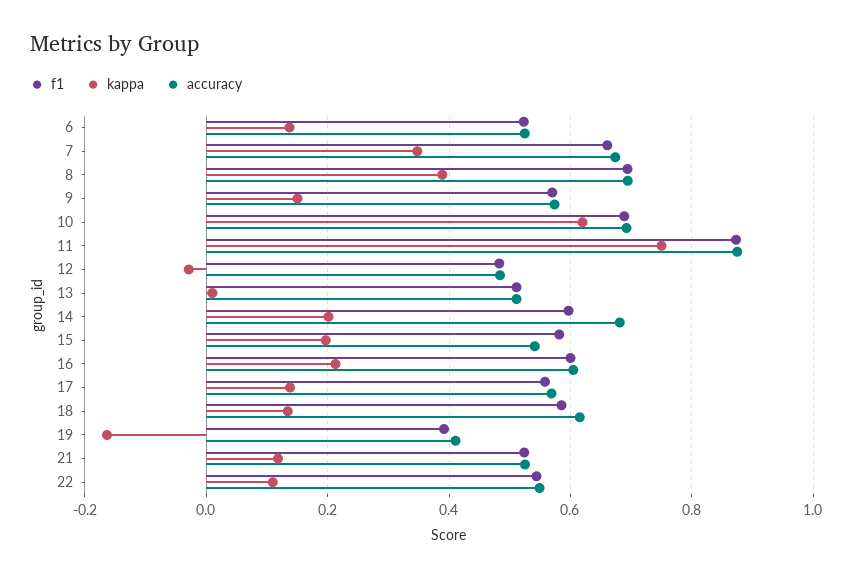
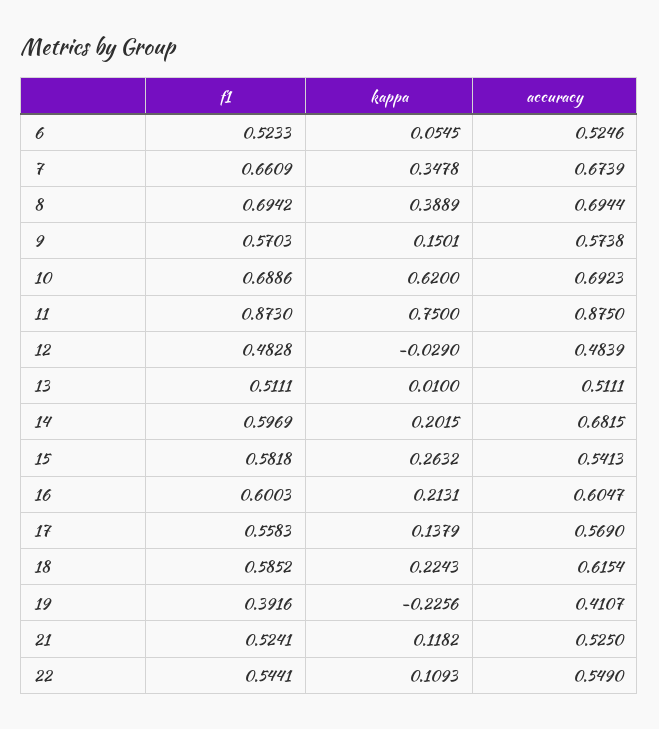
kappa, 6: 0.14 -> 0.0545
kappa, 15: 0.2 -> 0.2632
kappa, 18: 0.14 -> 0.2243
kappa, 19: -0.16 -> -0.2256

